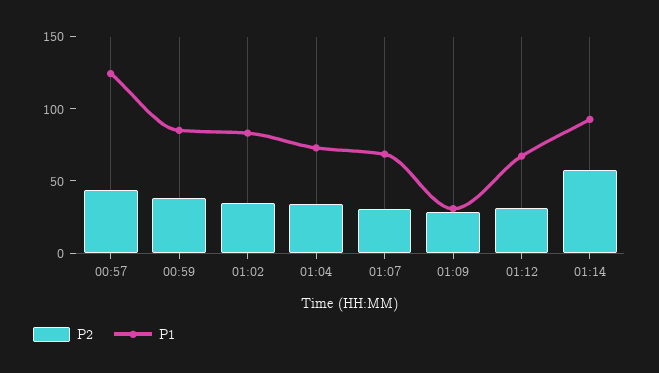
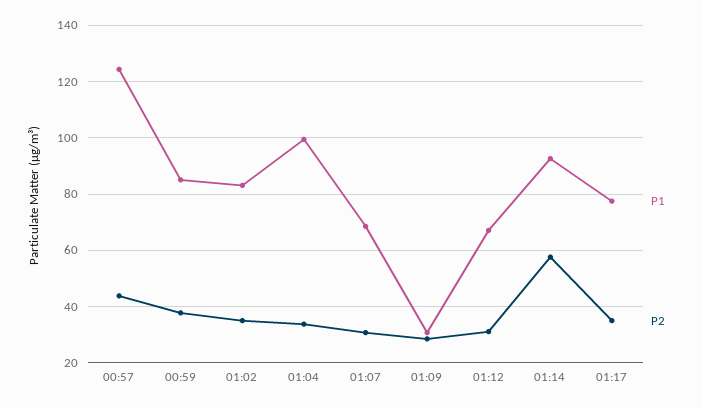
P1, 01:04: 70 -> 100
P1, 01:17: none -> 77.5
P2, 01:17: none -> 35

